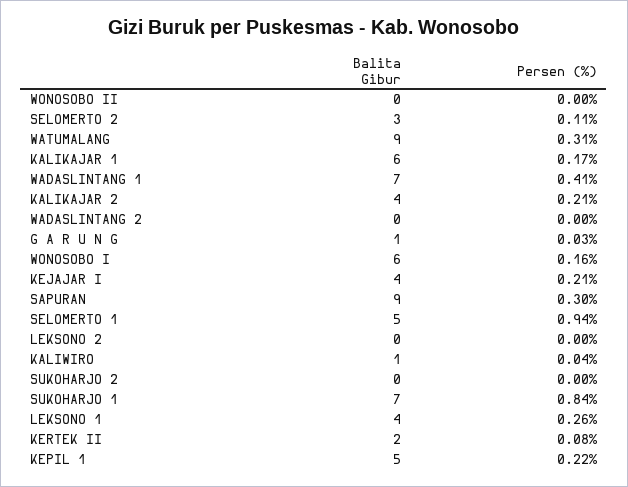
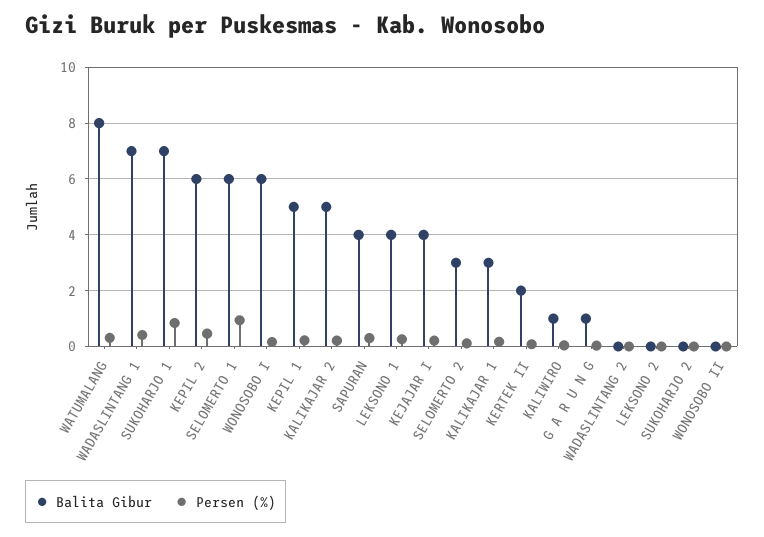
Balita Gibur, WATUMALANG: 9 -> 8
Balita Gibur, KALIKAJAR 1: 6 -> 3
Balita Gibur, KALIKAJAR 2: 4 -> 5
Balita Gibur, SAPURAN: 9 -> 4
Balita Gibur, SELOMERTO 1: 5 -> 6
Balita Gibur, KEPIL 2: none -> 6
Persen (%), KEPIL 2: none -> 0.5

